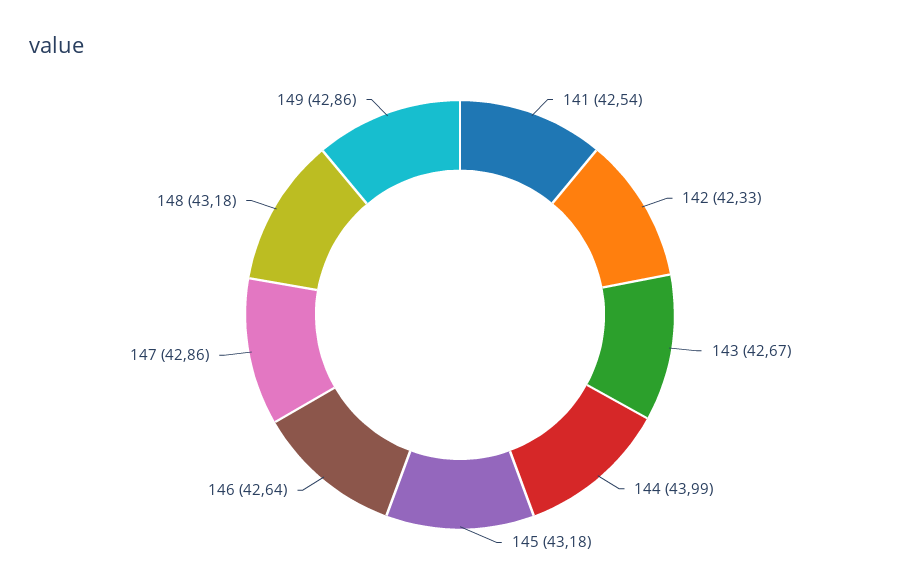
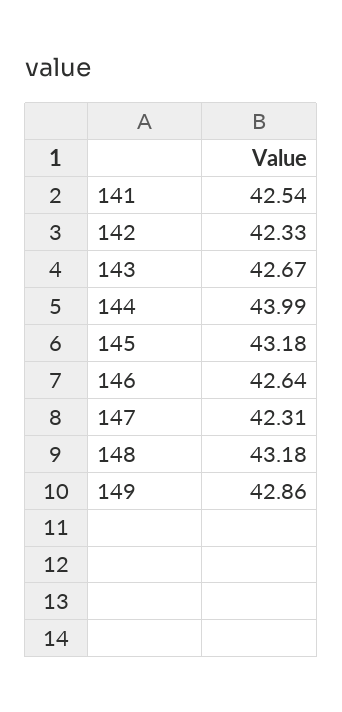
147: 42.86 -> 42.31

